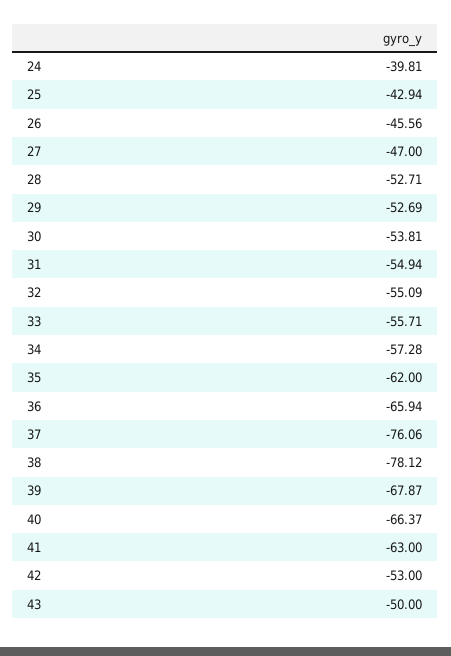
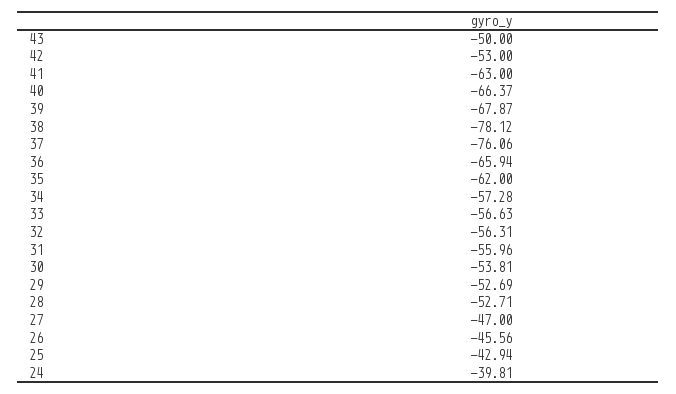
31: -54.94 -> -55.96
32: -55.09 -> -56.31
33: -55.71 -> -56.63

